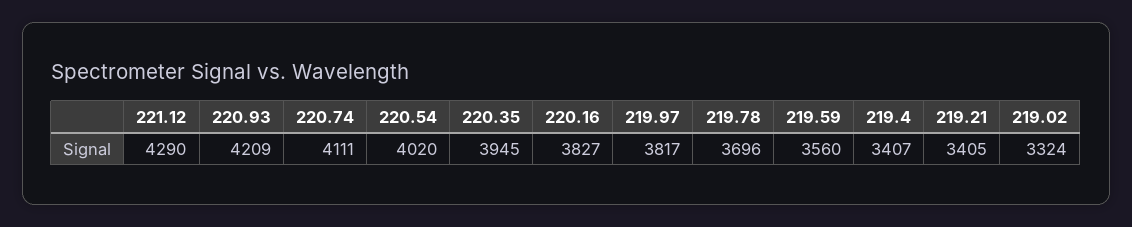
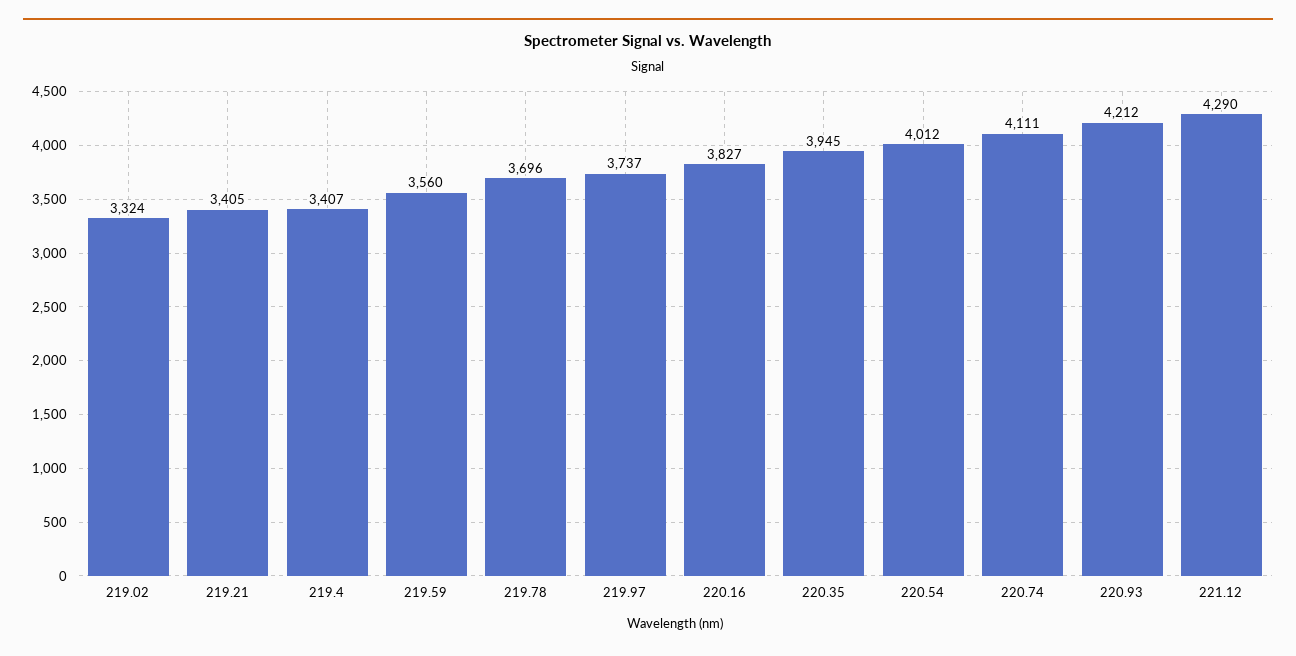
220.93: 4209 -> 4212
220.54: 4020 -> 4012
219.97: 3817 -> 3737

